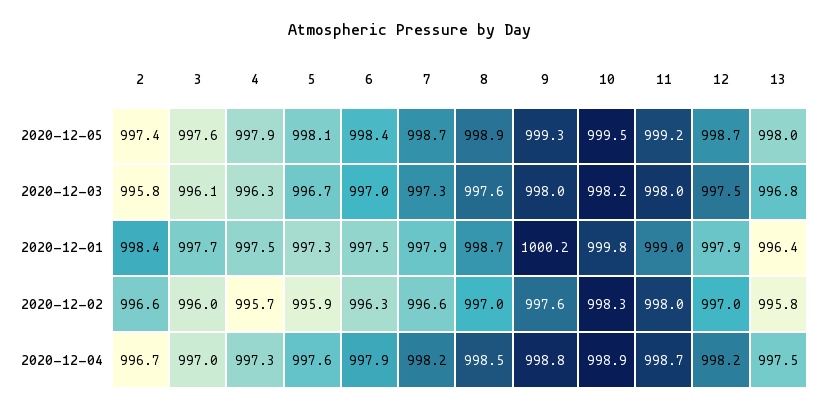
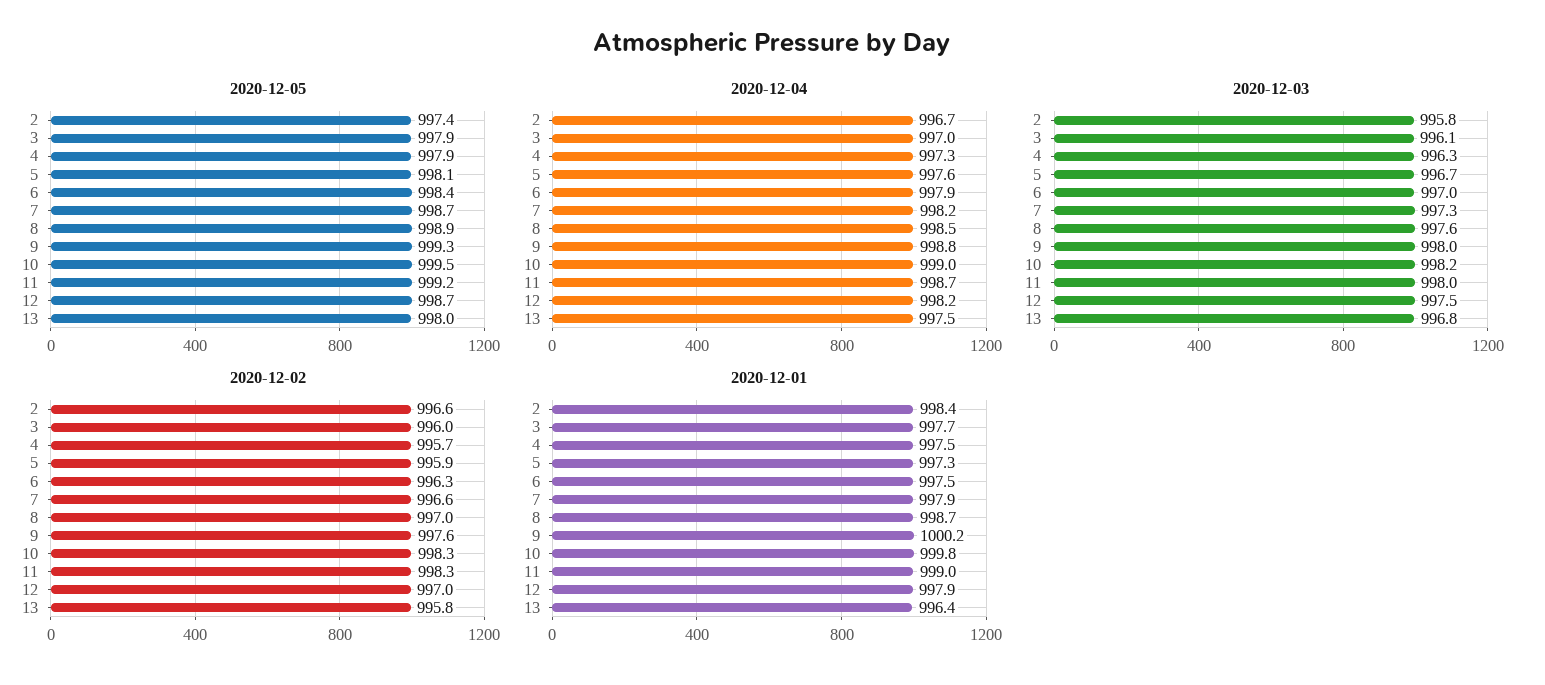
2020-12-05, 3: 997.6 -> 997.9
2020-12-02, 11: 998 -> 998.3
2020-12-04, 10: 998.9 -> 999

